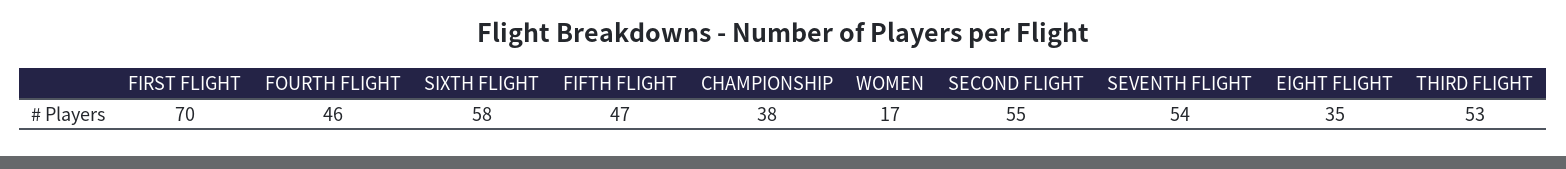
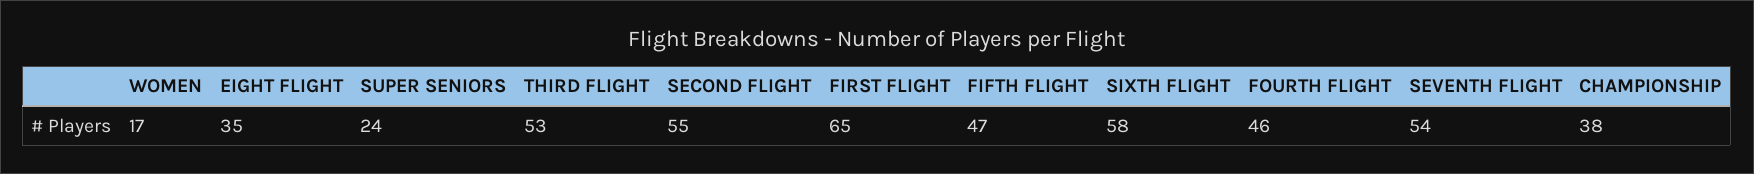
FIRST FLIGHT: 70 -> 65
SUPER SENIORS: none -> 24

